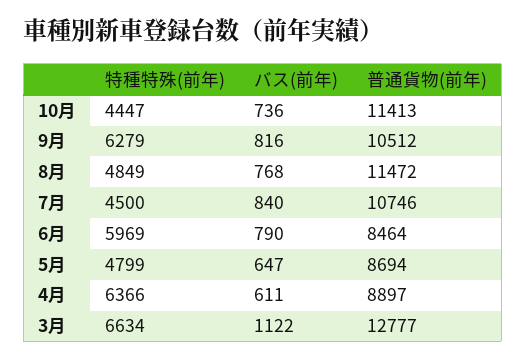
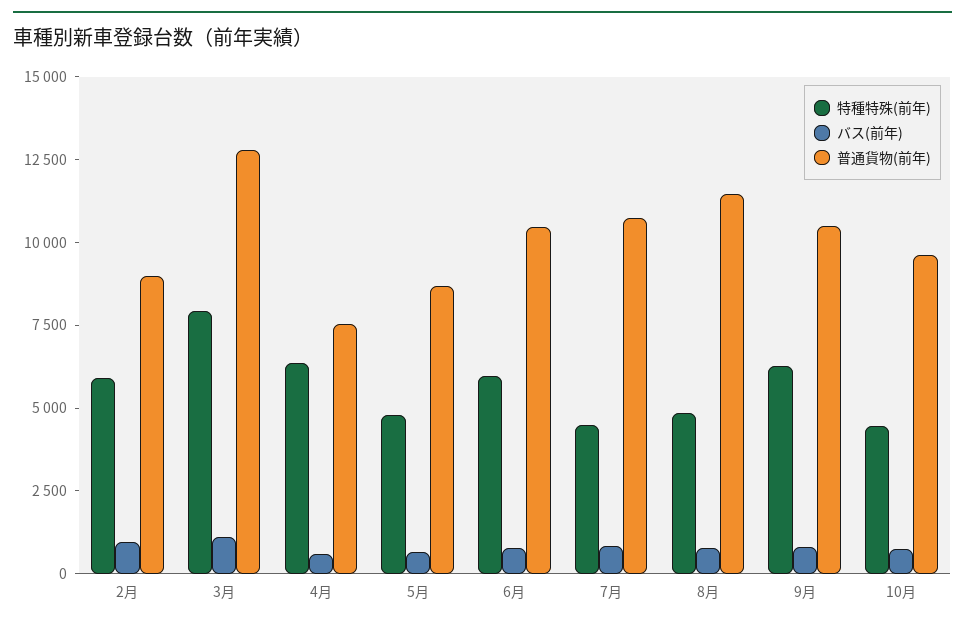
普通貨物(前年), 10月: 11413 -> 9500
普通貨物(前年), 6月: 8464 -> 10500
普通貨物(前年), 4月: 8897 -> 7500
特種特殊(前年), 3月: 6634 -> 8000
特種特殊(前年), 2月: none -> 6000
バス(前年), 2月: none -> 1000
普通貨物(前年), 2月: none -> 9000

